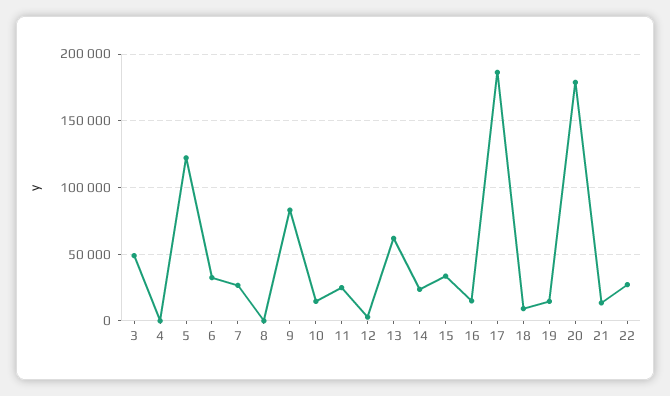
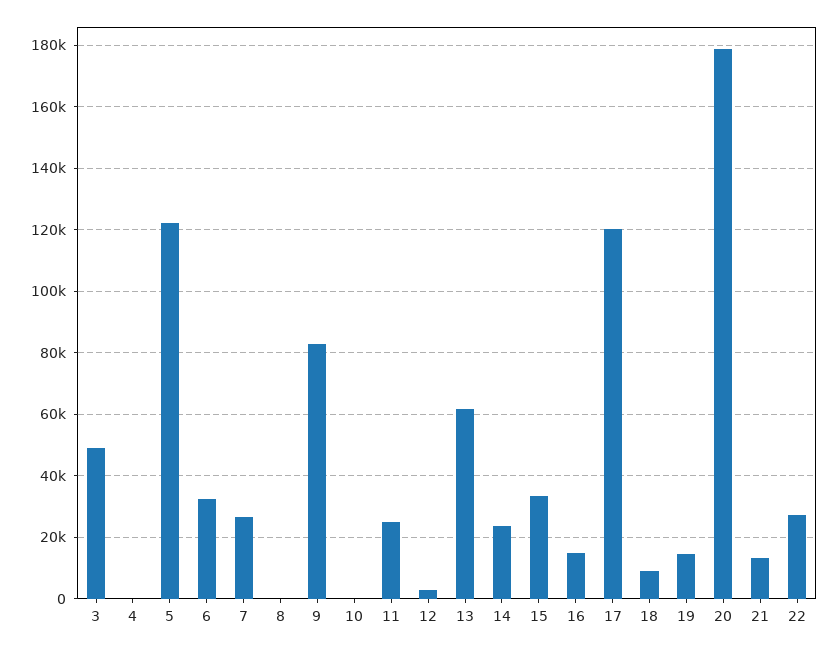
10: 15000 -> 0
17: 185000 -> 120000

